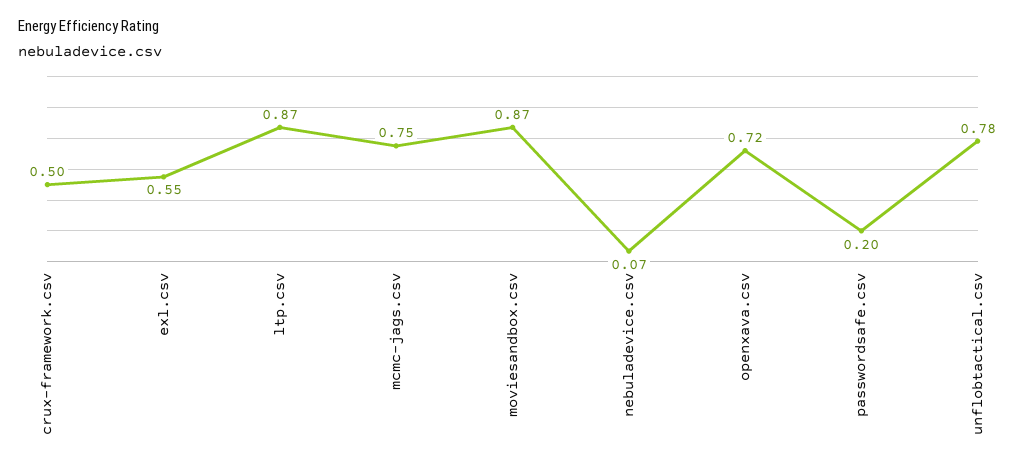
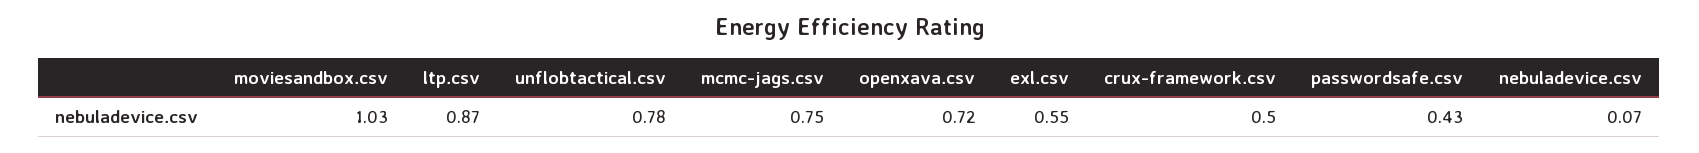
moviesandbox.csv: 0.87 -> 1.03
passwordsafe.csv: 0.2 -> 0.43

